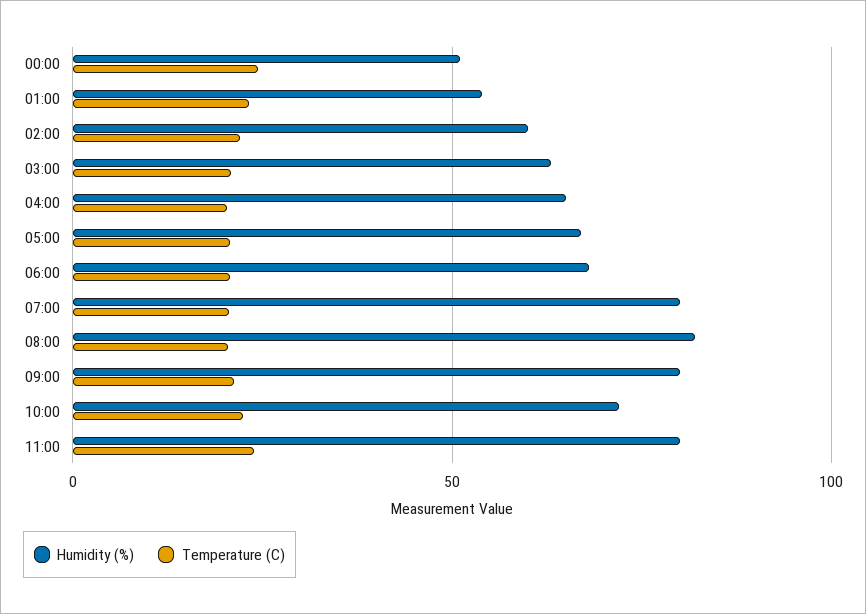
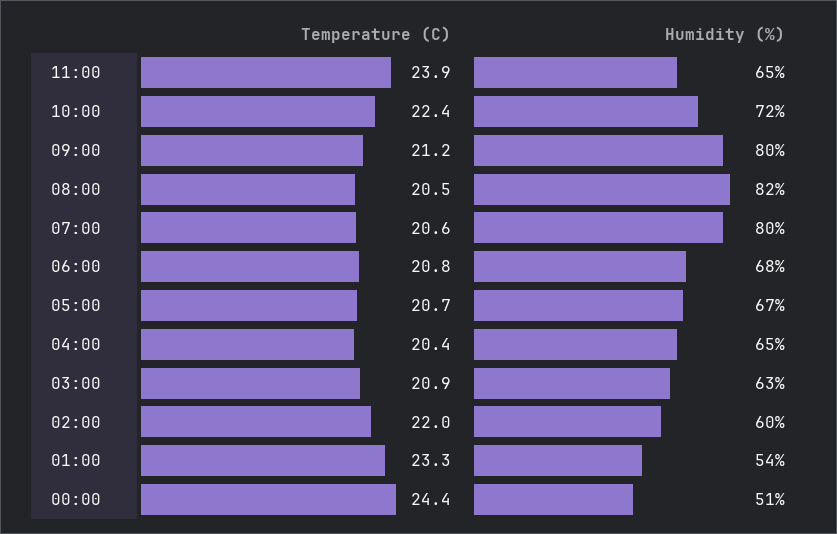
Humidity (%), 11:00: 80 -> 65

